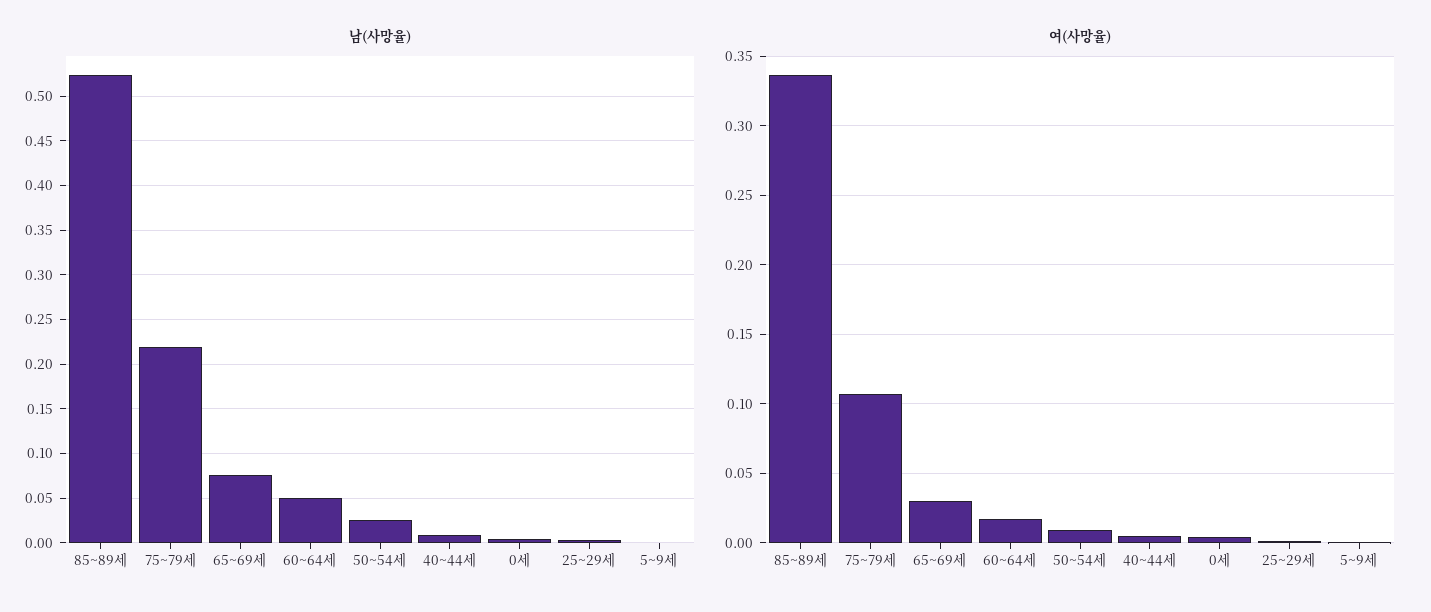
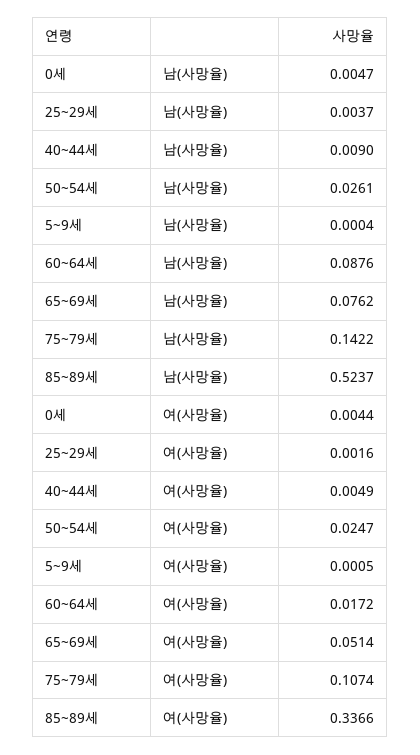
남(사망율), 75~79세: 0.22 -> 0.1422
남(사망율), 60~64세: 0.05 -> 0.0876
여(사망율), 65~69세: 0.03 -> 0.0514
여(사망율), 50~54세: 0.01 -> 0.0247

